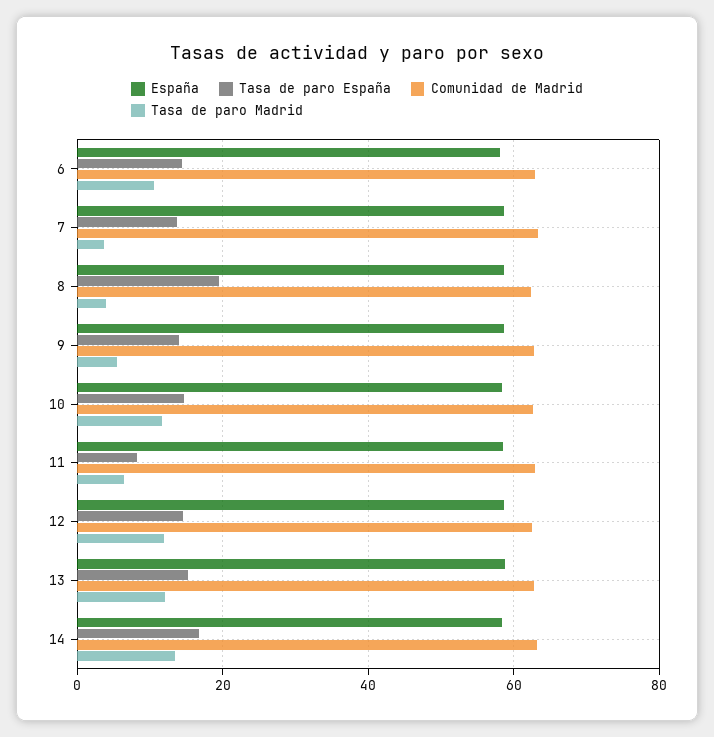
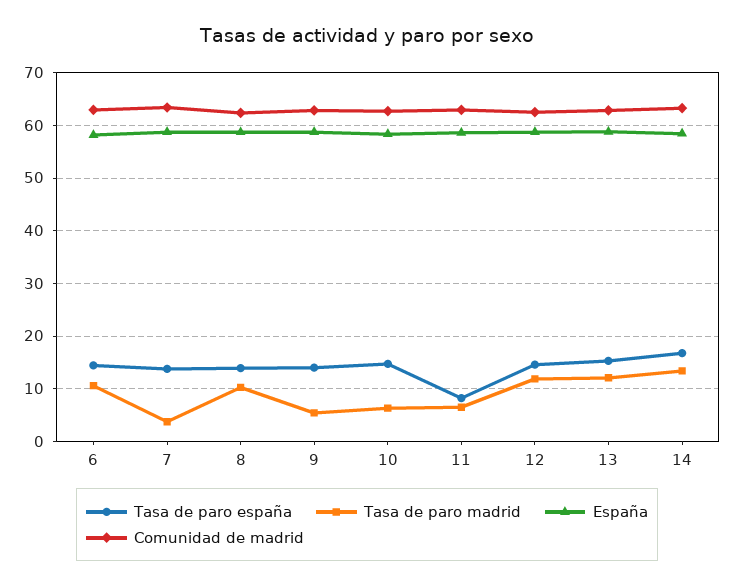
Tasa de paro España, 8: 20 -> 14
Tasa de paro Madrid, 8: 4 -> 10
Tasa de paro Madrid, 10: 12 -> 6

